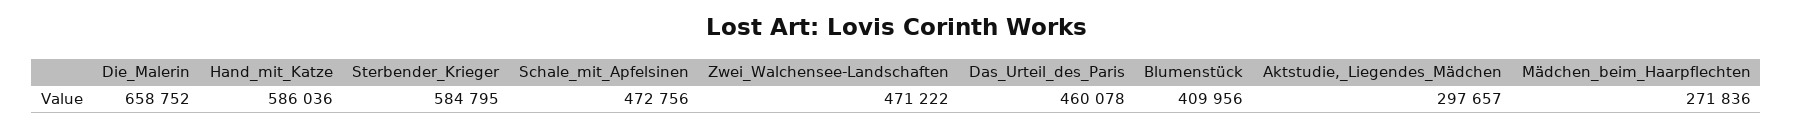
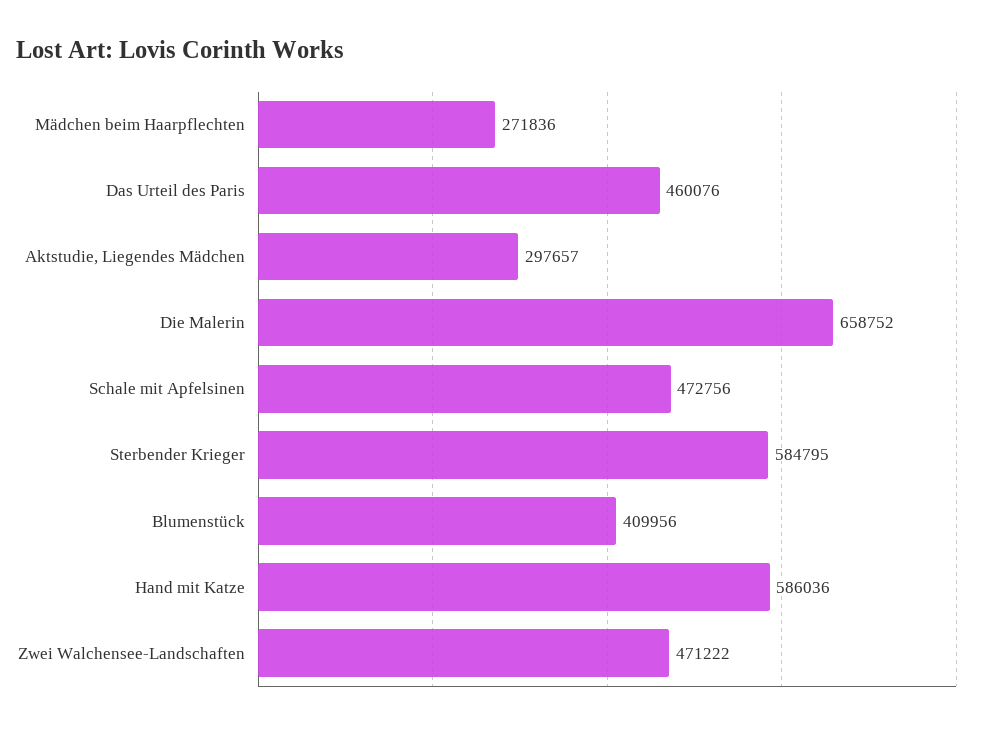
Das_Urteil_des_Paris: 460078 -> 460076

